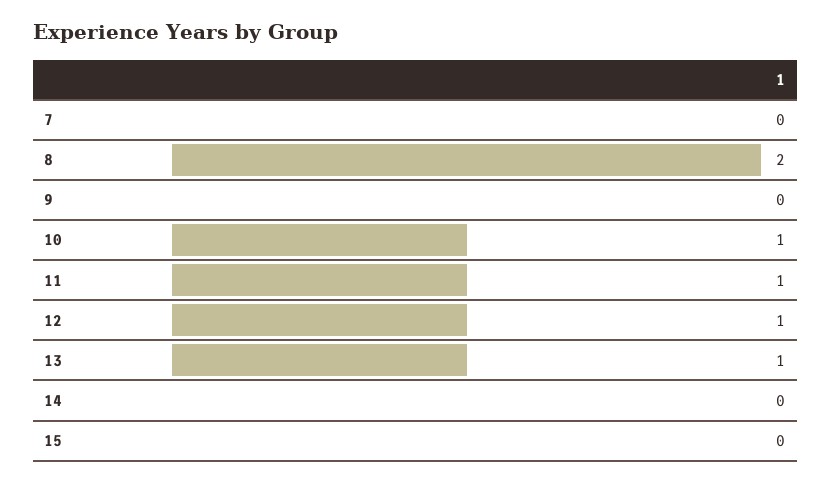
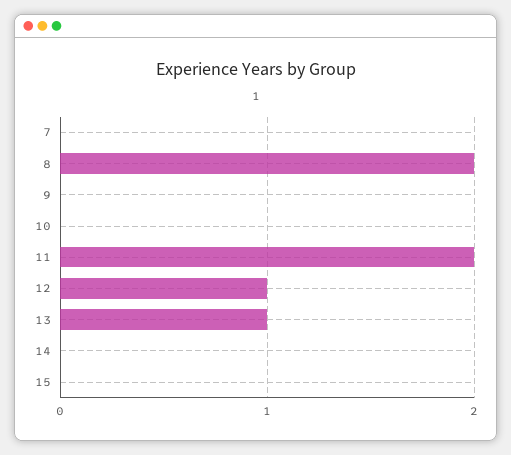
10: 1 -> 0
11: 1 -> 2

